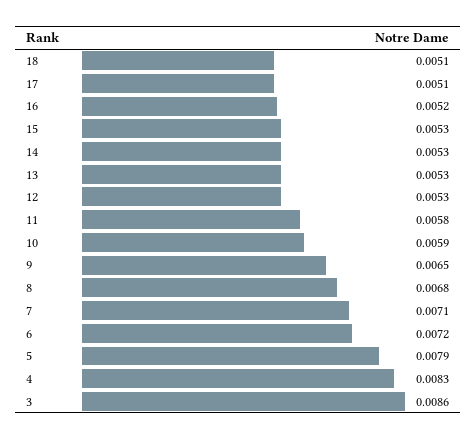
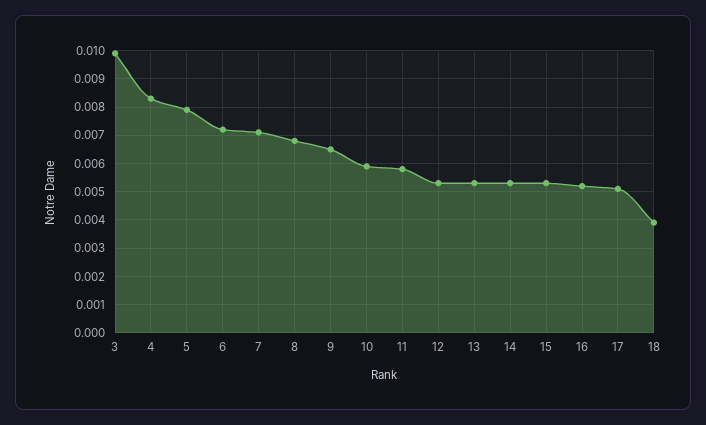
18: 0.0051 -> 0.004
3: 0.0086 -> 0.01

